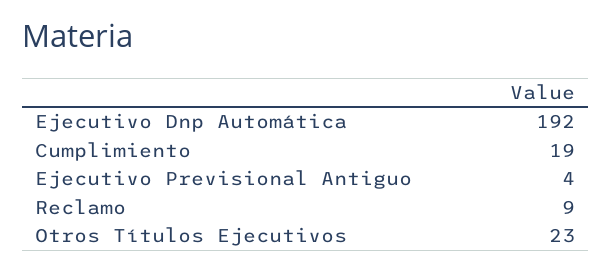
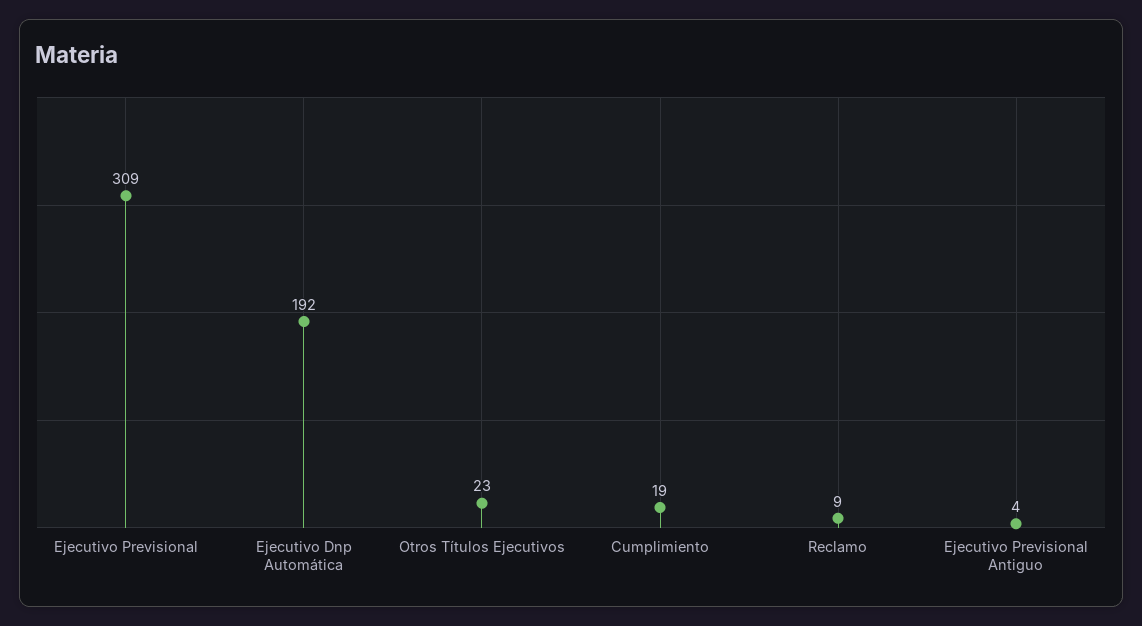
Ejecutivo Previsional: none -> 309

